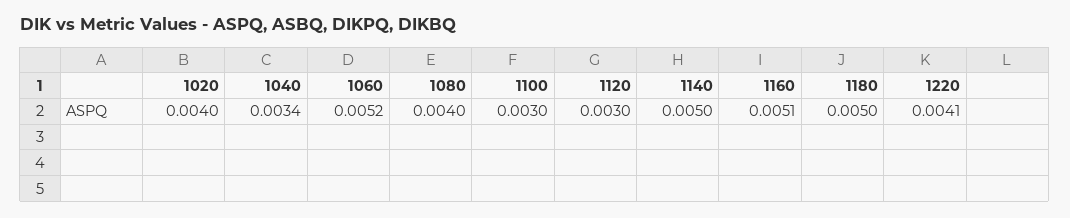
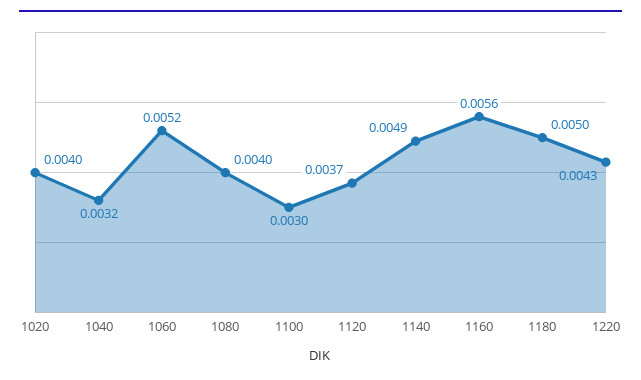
1040: 0.0034 -> 0.0032
1120: 0.003 -> 0.0037
1140: 0.005 -> 0.0049
1160: 0.0051 -> 0.0056
1220: 0.0041 -> 0.0043

